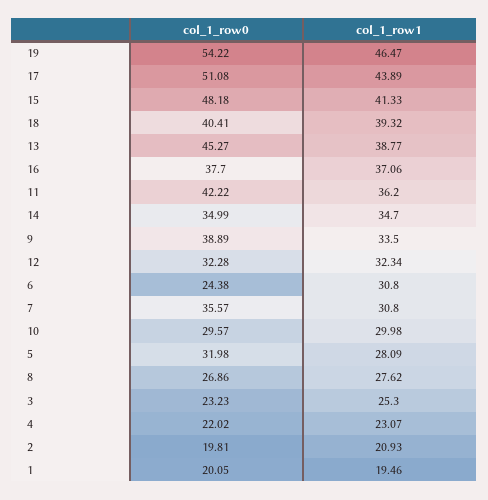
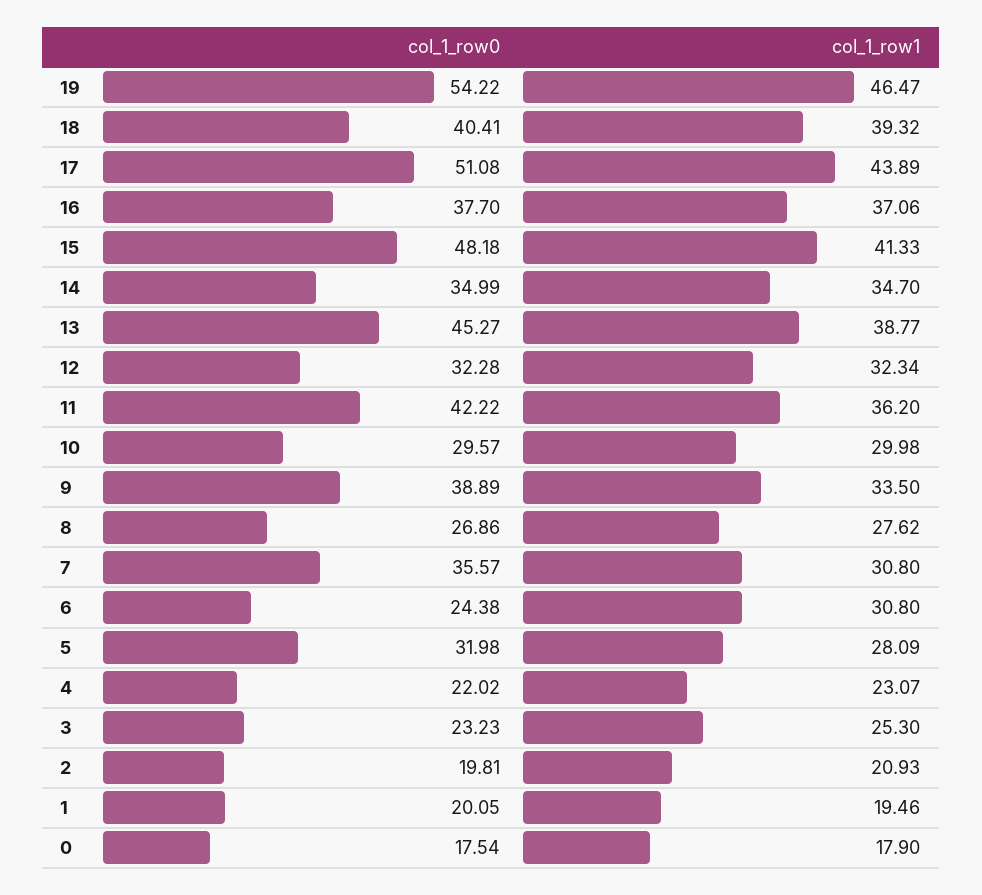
col_1_row0, 0: none -> 17.54
col_1_row1, 0: none -> 17.9

